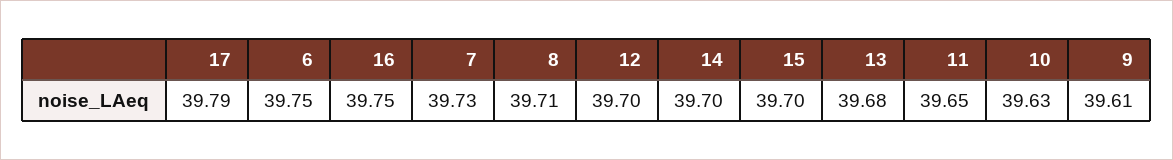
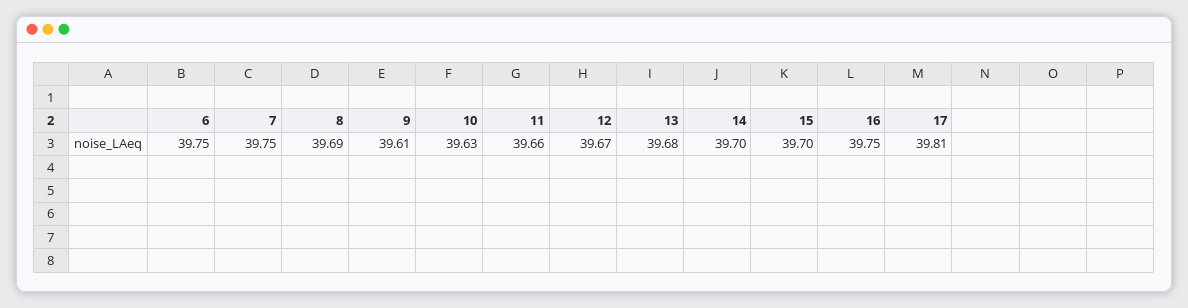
17: 39.79 -> 39.81
7: 39.73 -> 39.75
8: 39.71 -> 39.69
12: 39.7 -> 39.67
11: 39.65 -> 39.66

